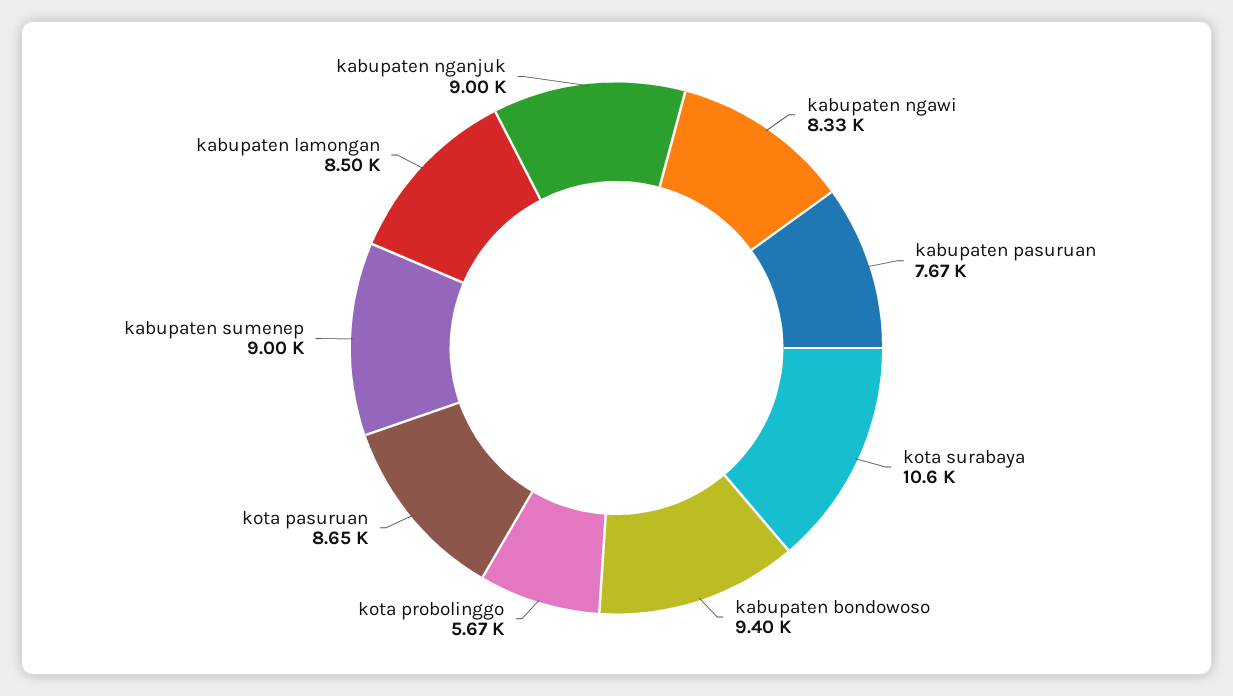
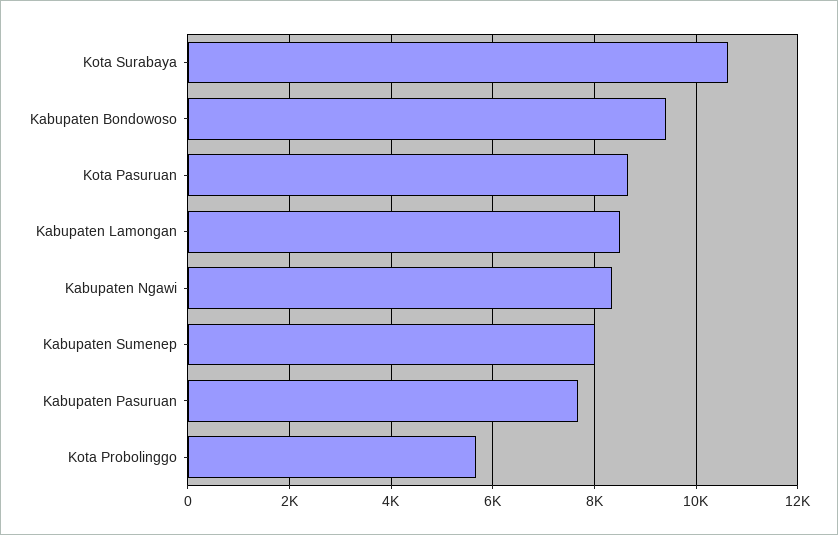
kabupaten sumenep: 9000 -> 8000
kabupaten nganjuk: 9000 -> none

